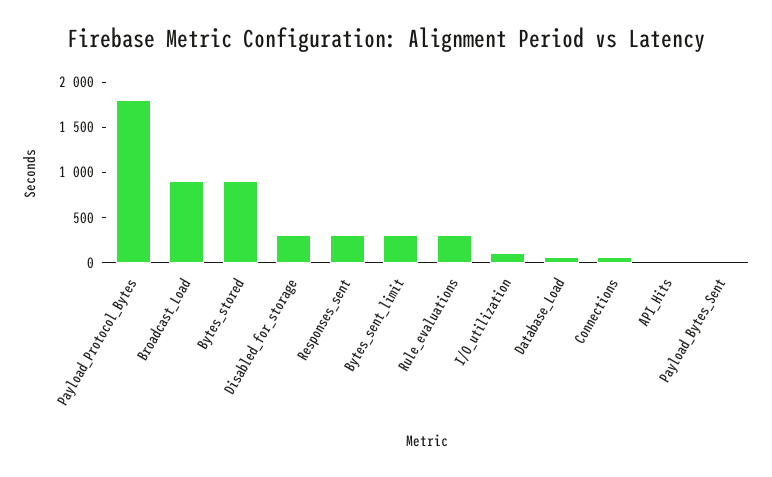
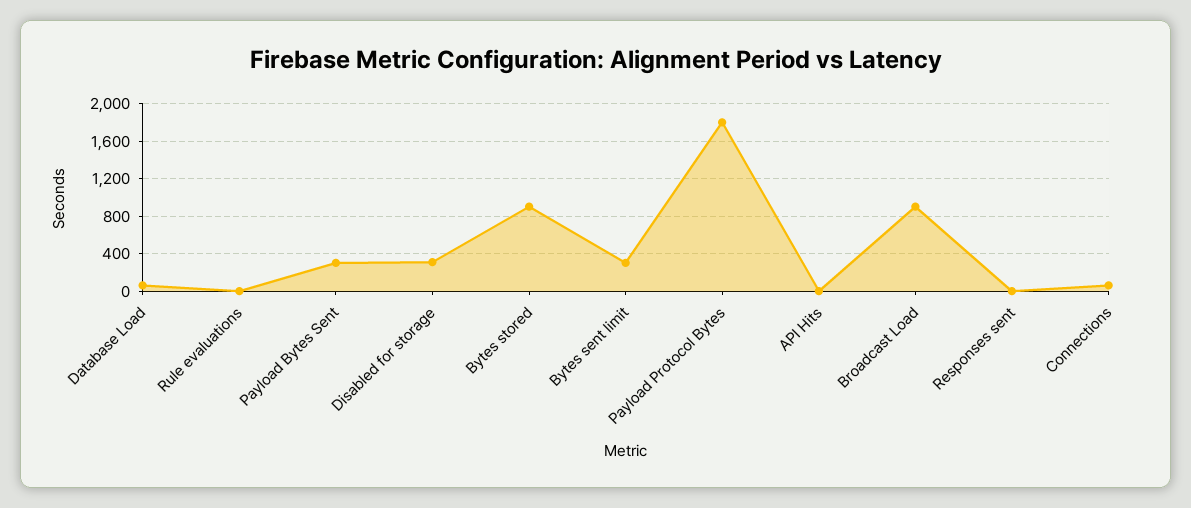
Responses_sent: 300 -> 0
Rule_evaluations: 300 -> 0
I/O_utilization: 100 -> none
Payload_Bytes_Sent: 0 -> 300

